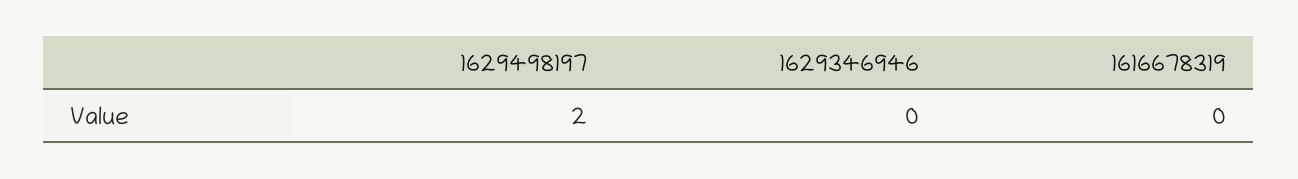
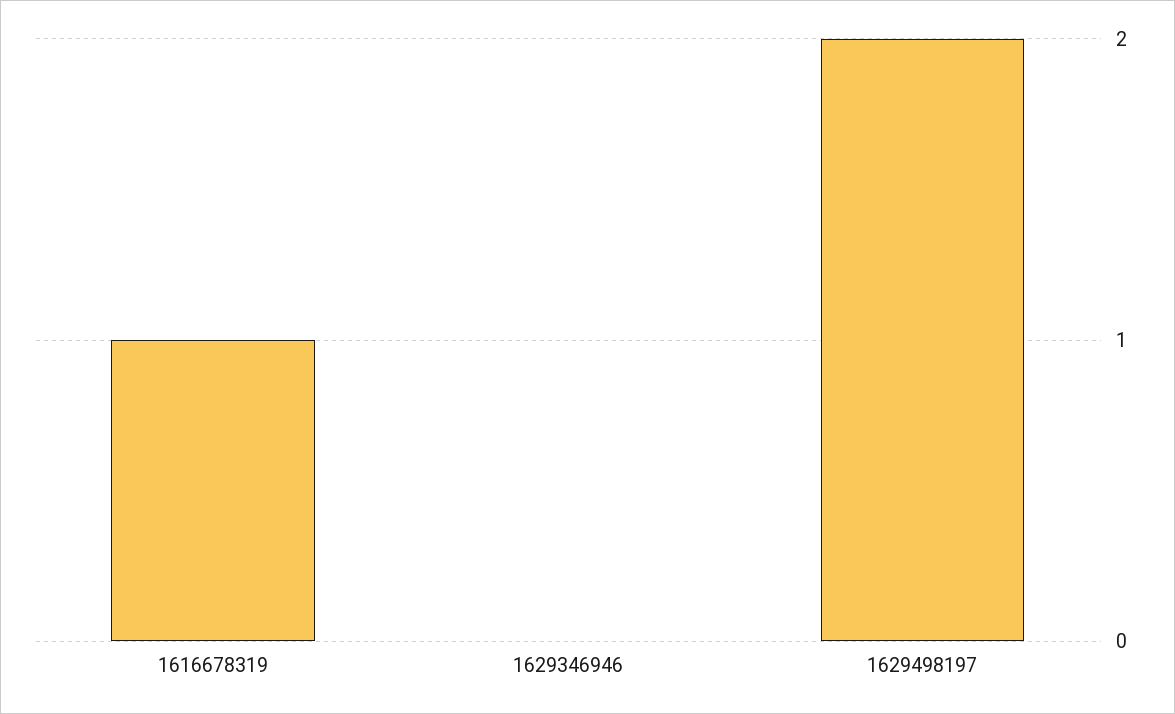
1616678319: 0 -> 1

